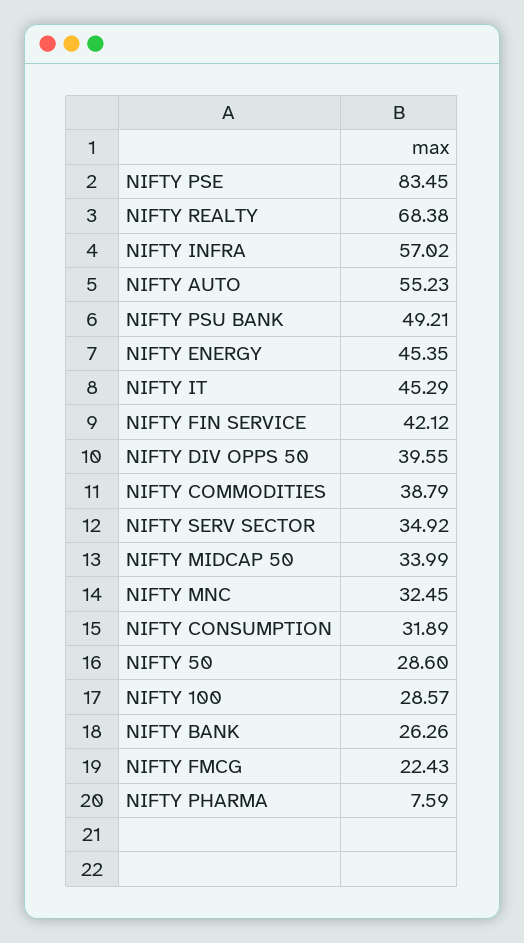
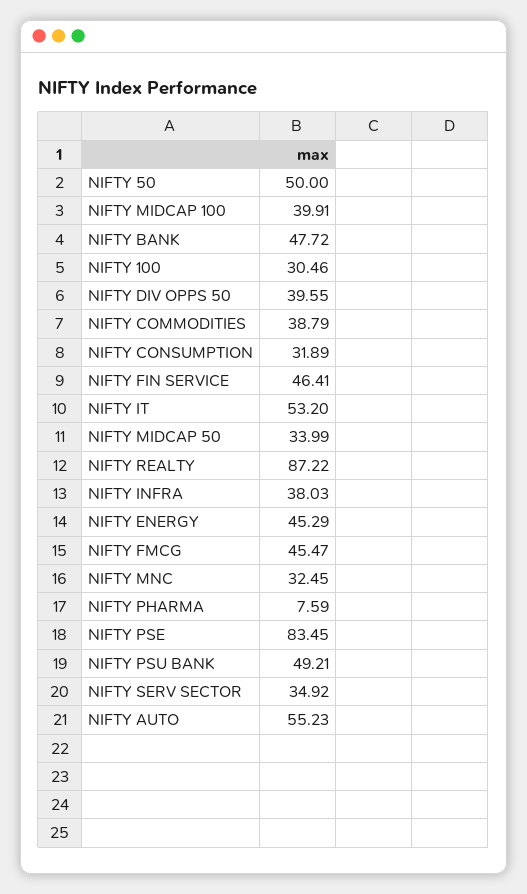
NIFTY REALTY: 68.38 -> 87.22
NIFTY INFRA: 57.02 -> 38.03
NIFTY ENERGY: 45.35 -> 45.29
NIFTY IT: 45.29 -> 53.2
NIFTY FIN SERVICE: 42.12 -> 46.41
NIFTY 50: 28.6 -> 50
NIFTY 100: 28.57 -> 30.46
NIFTY BANK: 26.26 -> 47.72
NIFTY FMCG: 22.43 -> 45.47
NIFTY MIDCAP 100: none -> 39.91

